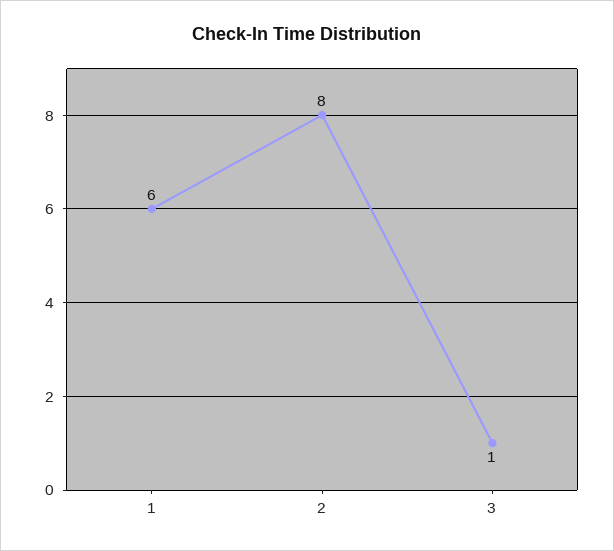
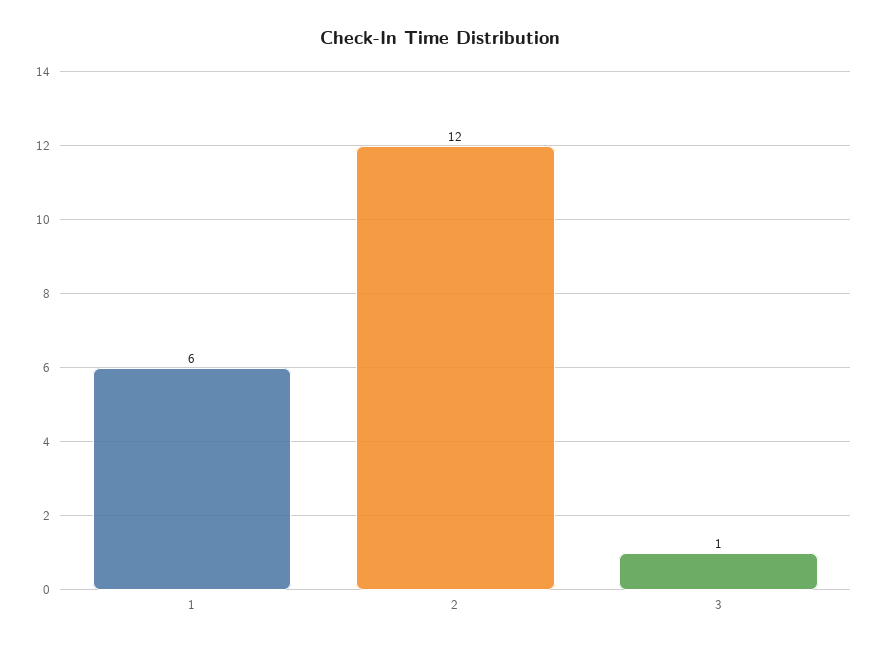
2: 8 -> 12

